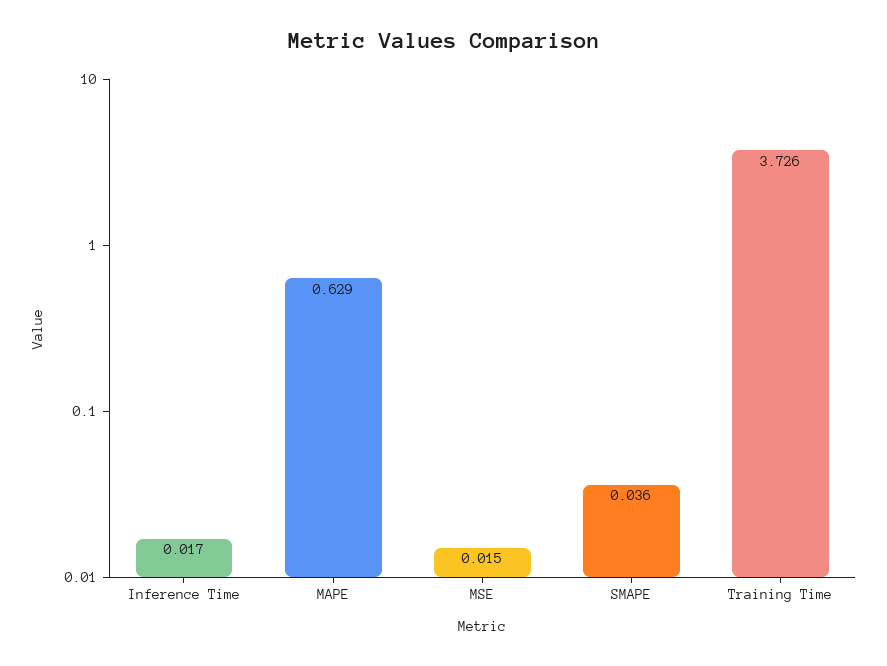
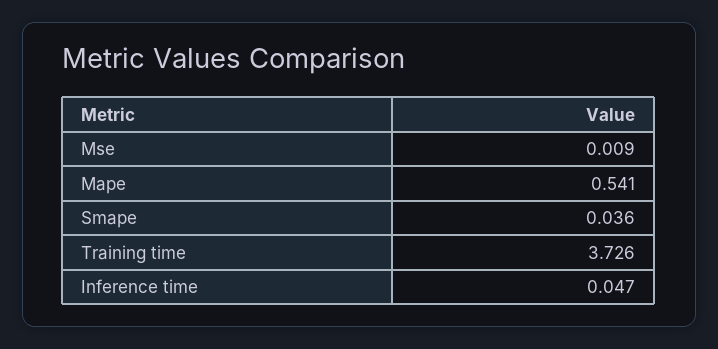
Inference Time: 0.017 -> 0.047
MAPE: 0.629 -> 0.541
MSE: 0.015 -> 0.009

